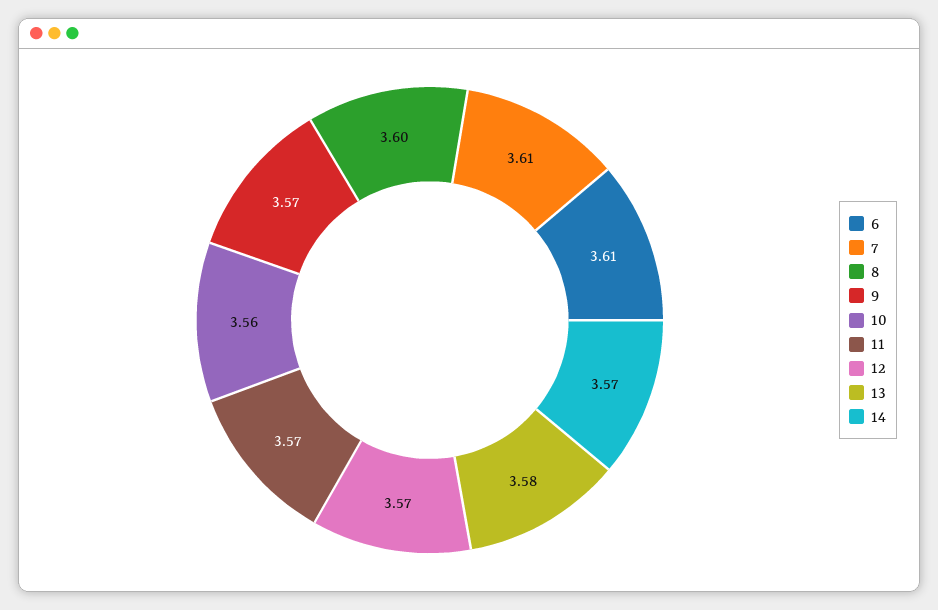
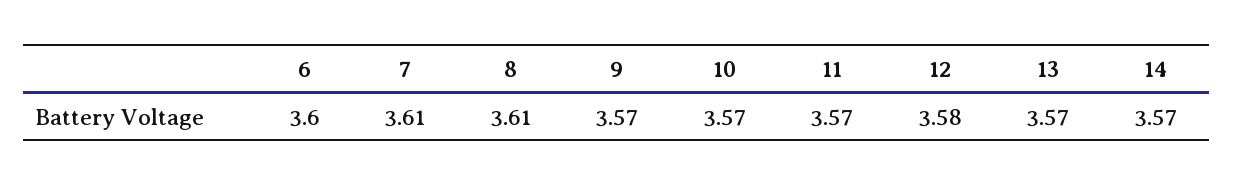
6: 3.61 -> 3.6
8: 3.6 -> 3.61
10: 3.56 -> 3.57
12: 3.57 -> 3.58
13: 3.58 -> 3.57

